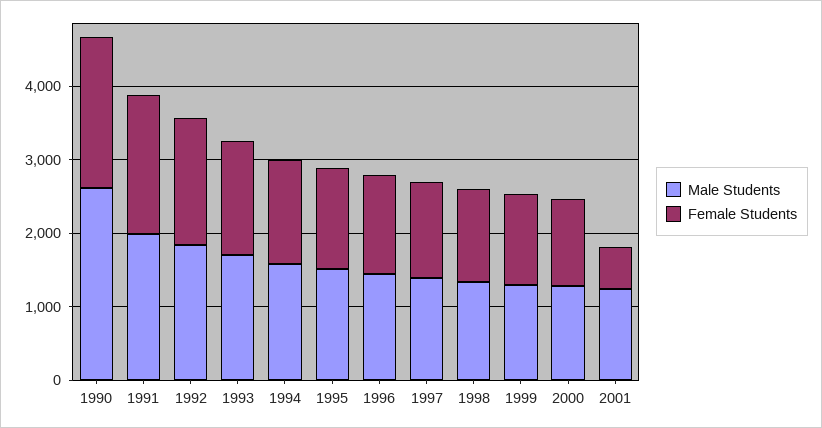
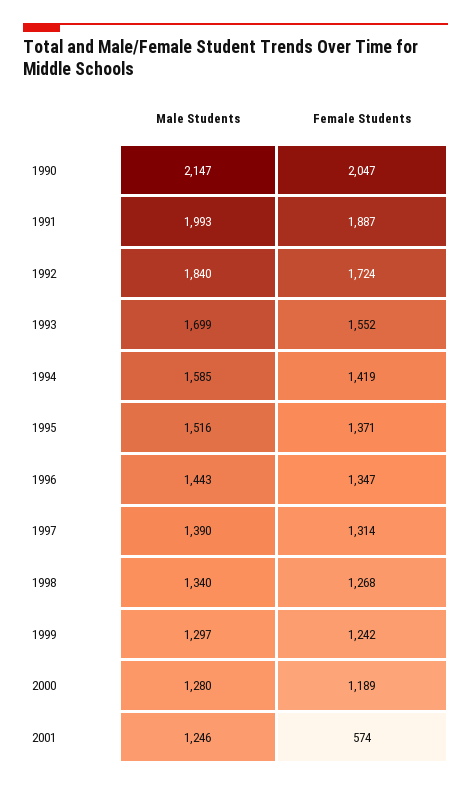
Male Students, 1990: 2600 -> 2147

